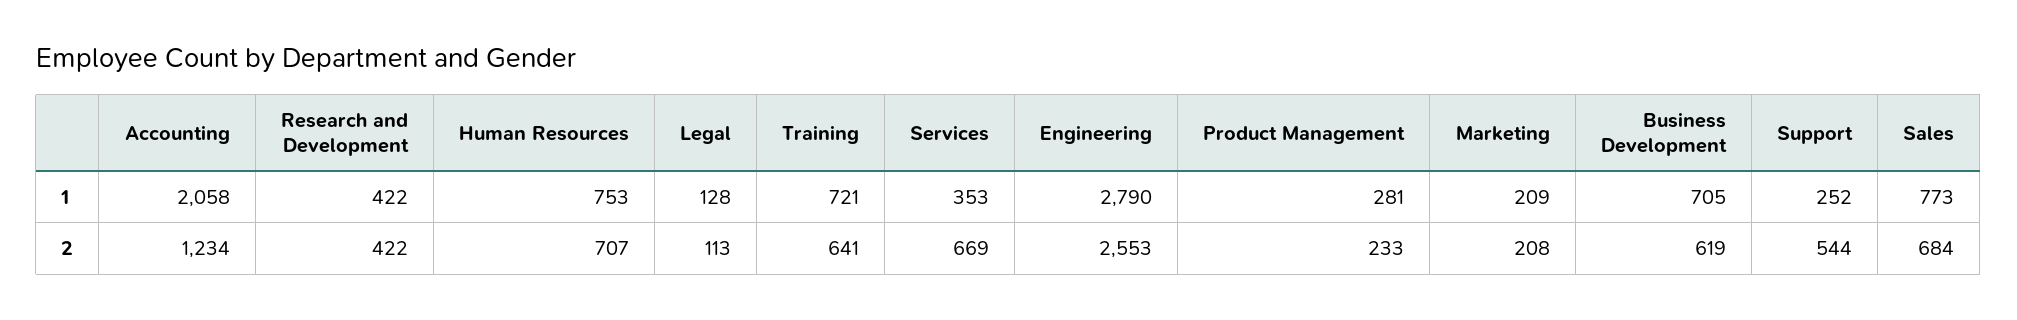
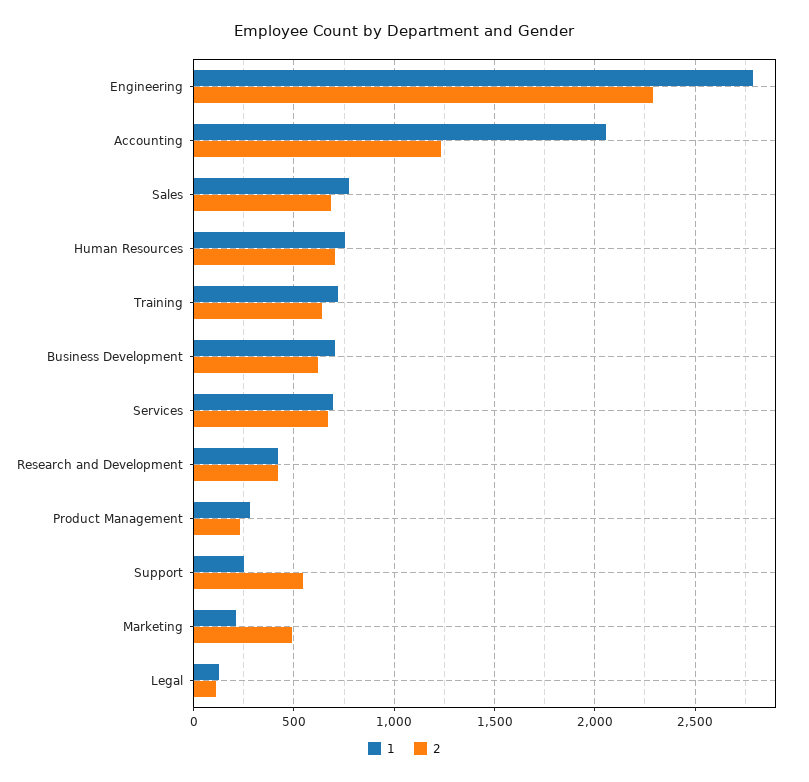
1, Services: 353 -> 700
2, Engineering: 2553 -> 2300
2, Marketing: 208 -> 500

